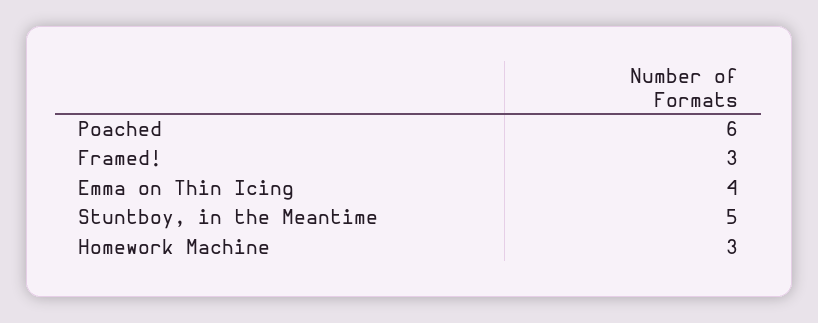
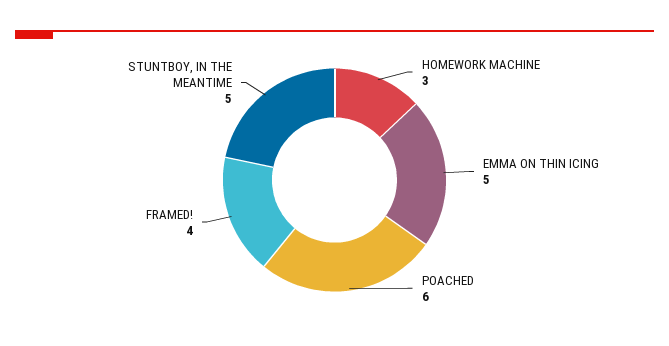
Framed!: 3 -> 4
Emma on Thin Icing: 4 -> 5

